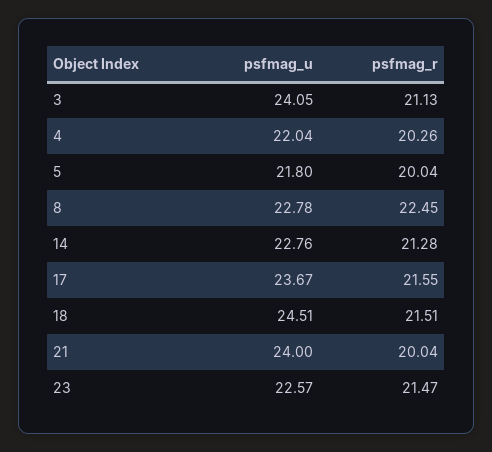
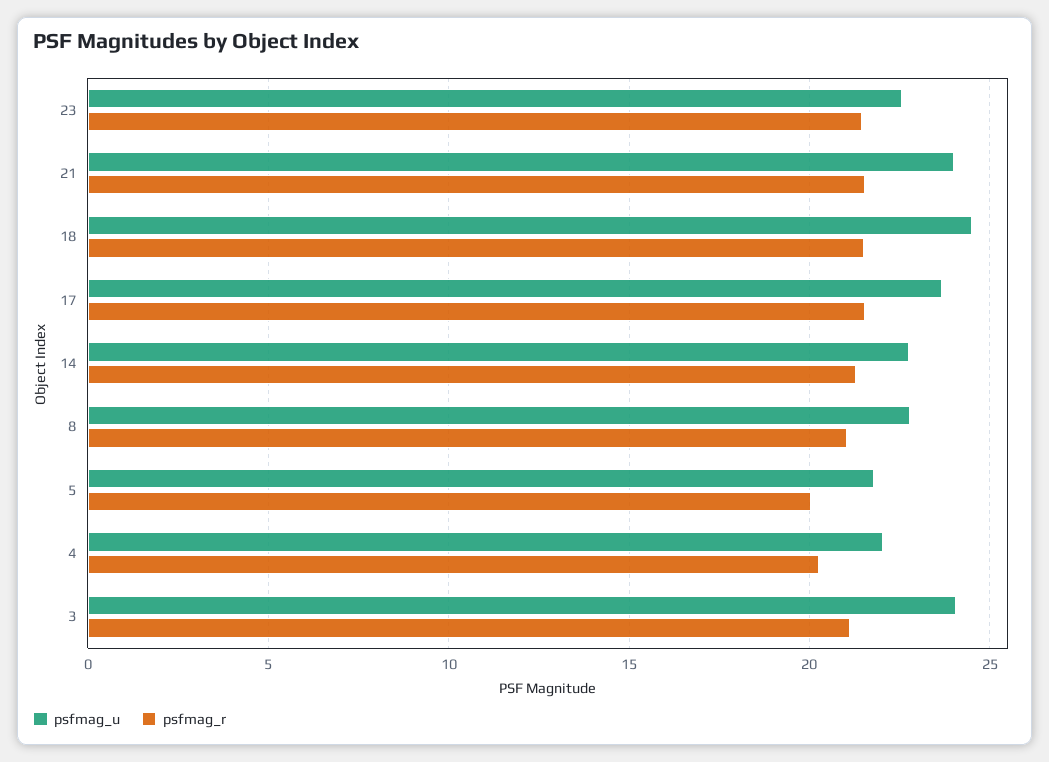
psfmag_r, 8: 22.45 -> 21
psfmag_r, 21: 20.04 -> 21.5

